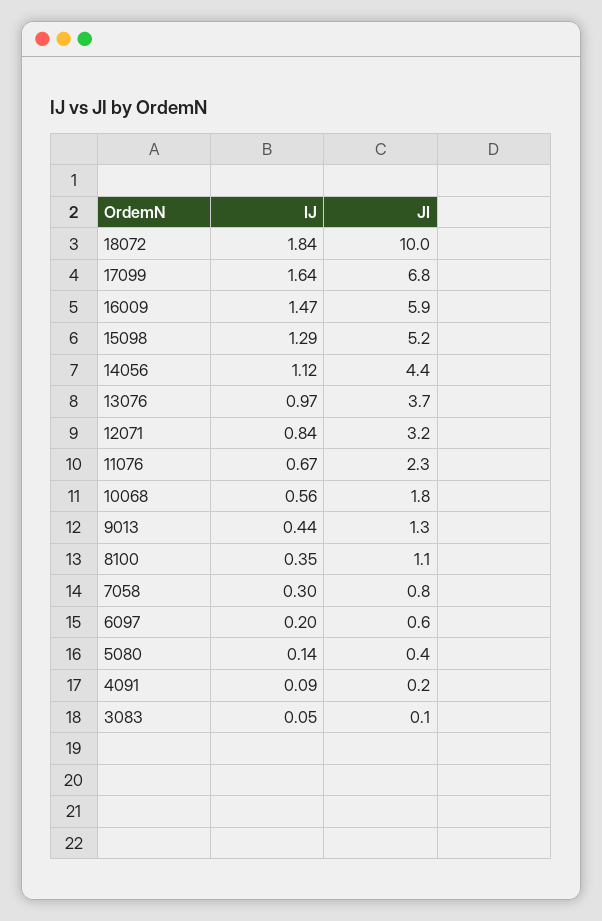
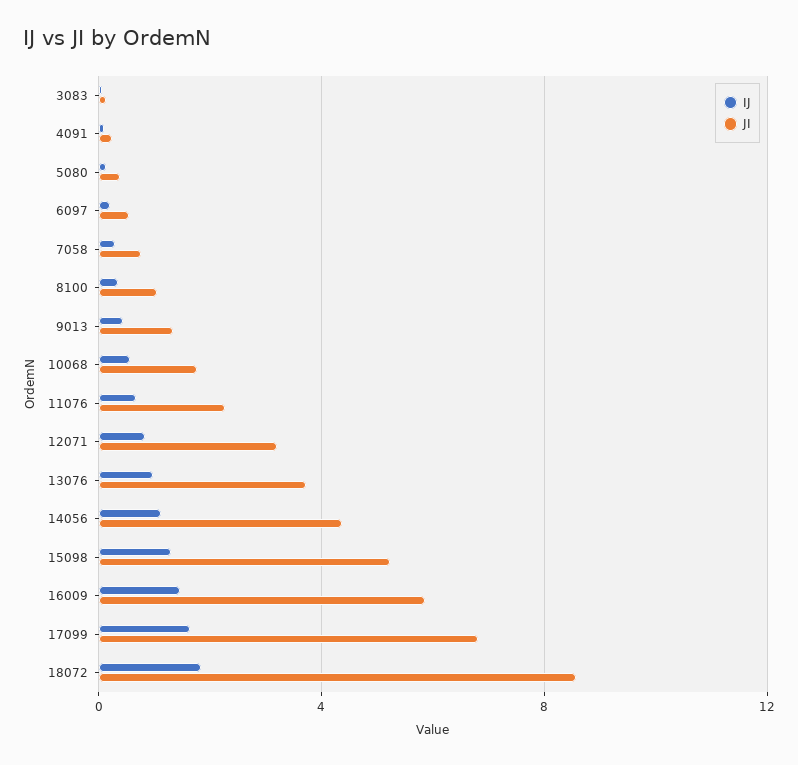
JI, 18072: 10 -> 8.5

